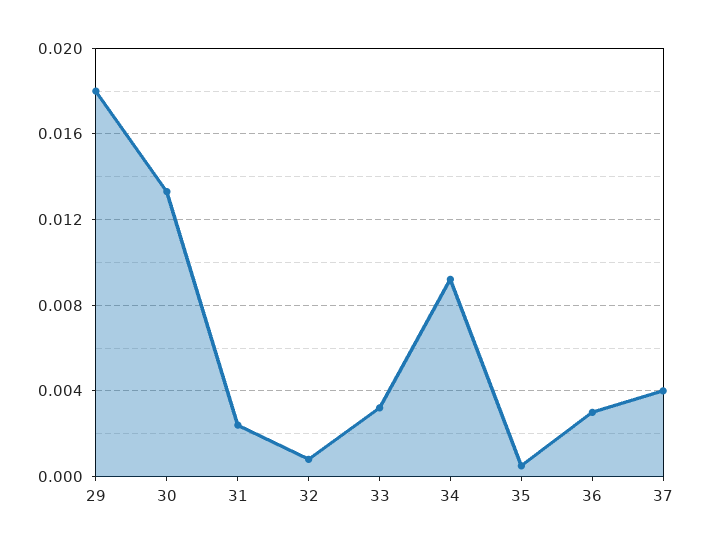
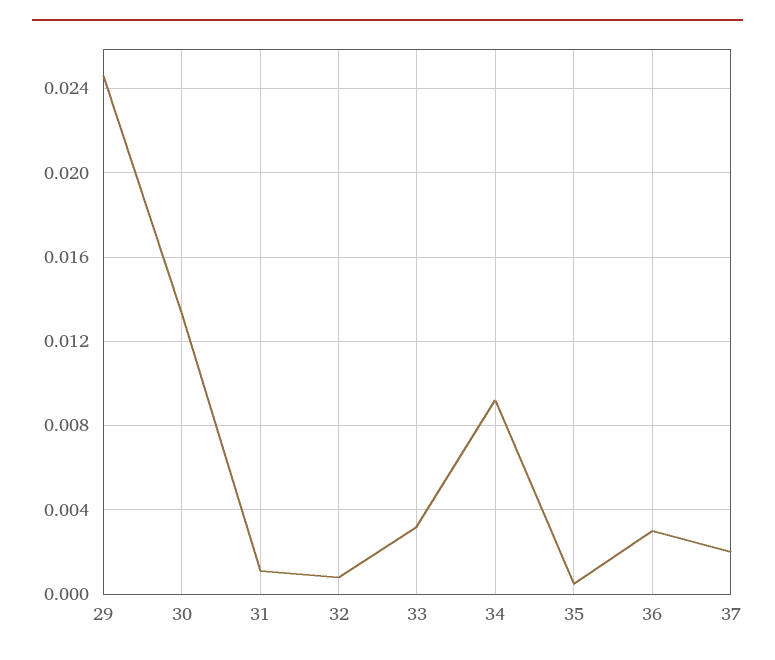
29: 0.018 -> 0.0245
31: 0.0025 -> 0.001
37: 0.004 -> 0.002

